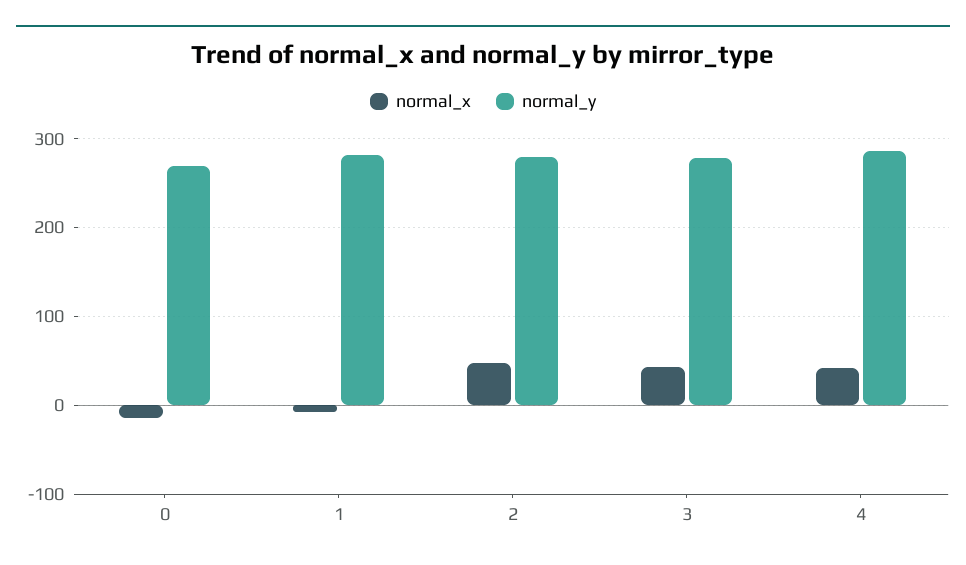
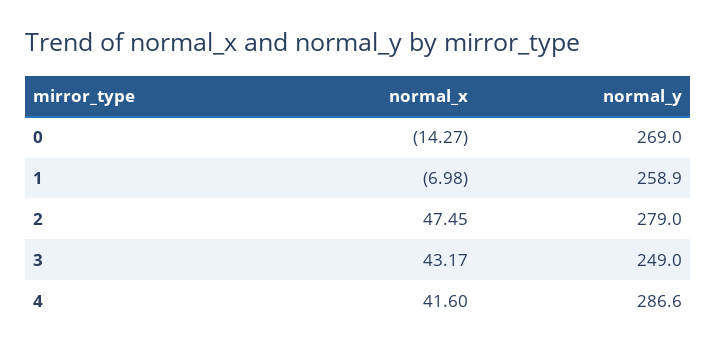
normal_y, 1: 280 -> 258.9
normal_y, 3: 280 -> 249

